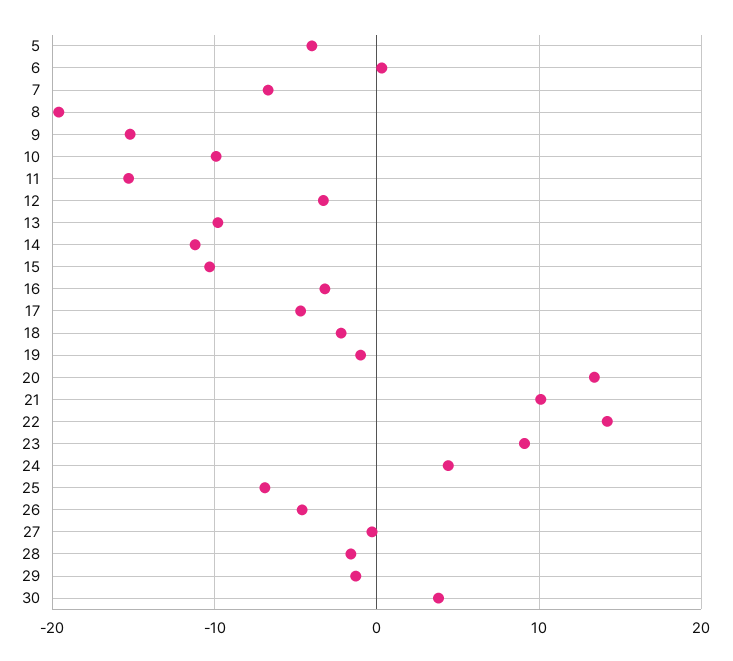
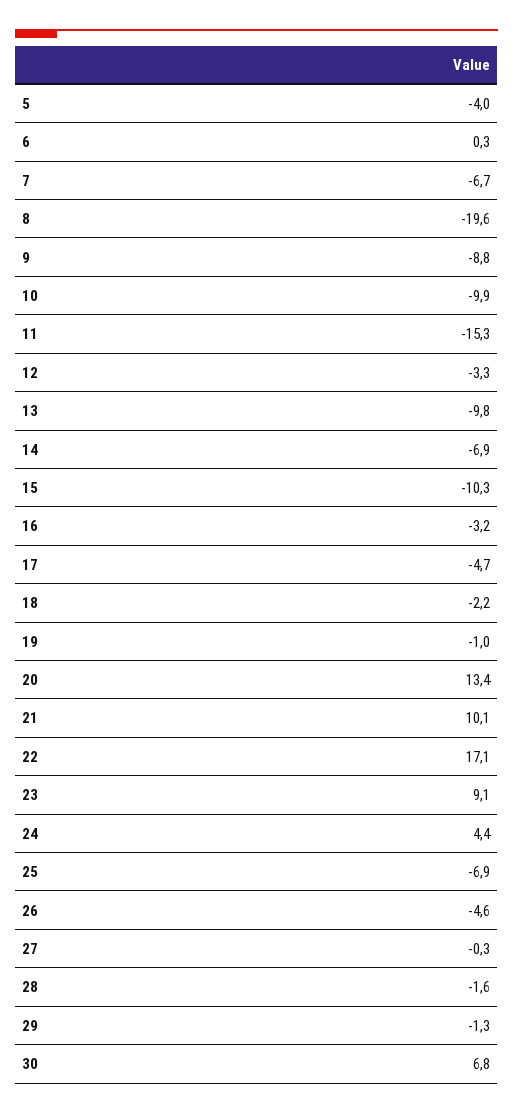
9: -15 -> -8.8
14: -11 -> -6.9
22: 14 -> 17.1
30: 4 -> 6.8

